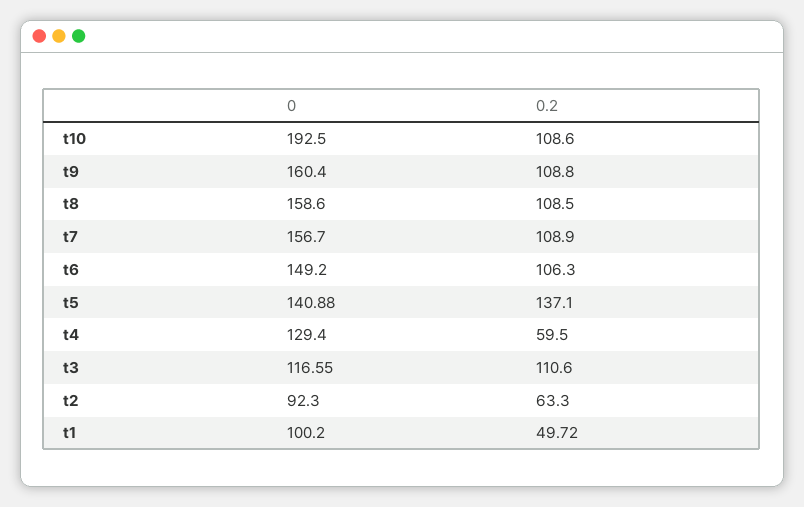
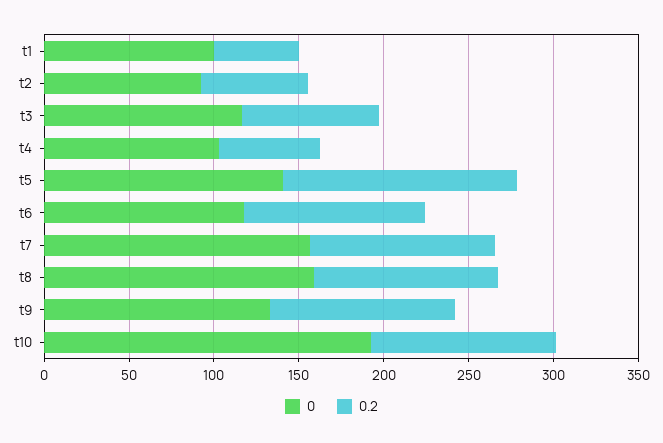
0, t9: 160.4 -> 130
0, t6: 149.2 -> 120
0, t4: 129.4 -> 100
0.2, t3: 110.6 -> 80

